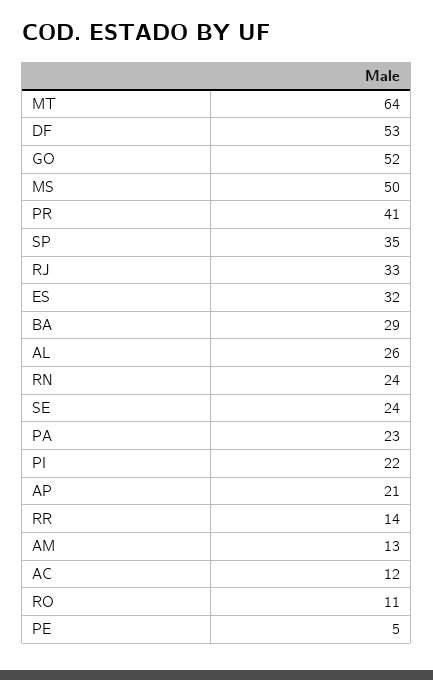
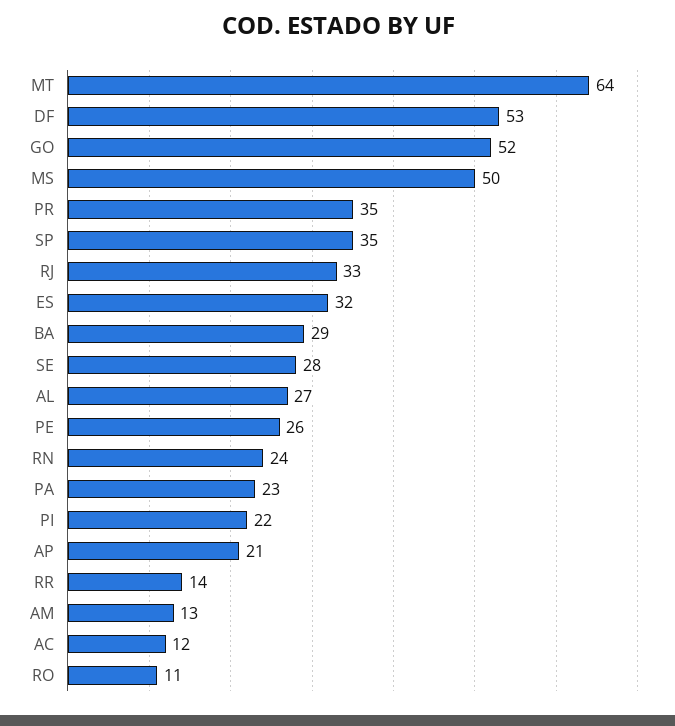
PR: 41 -> 35
AL: 26 -> 27
SE: 24 -> 28
PE: 5 -> 26

